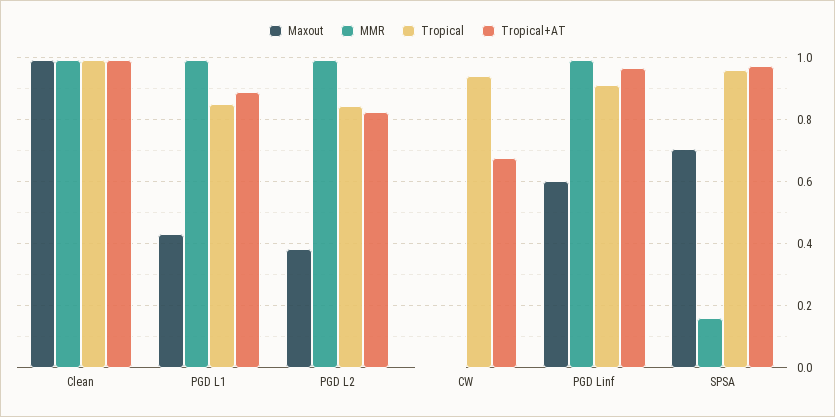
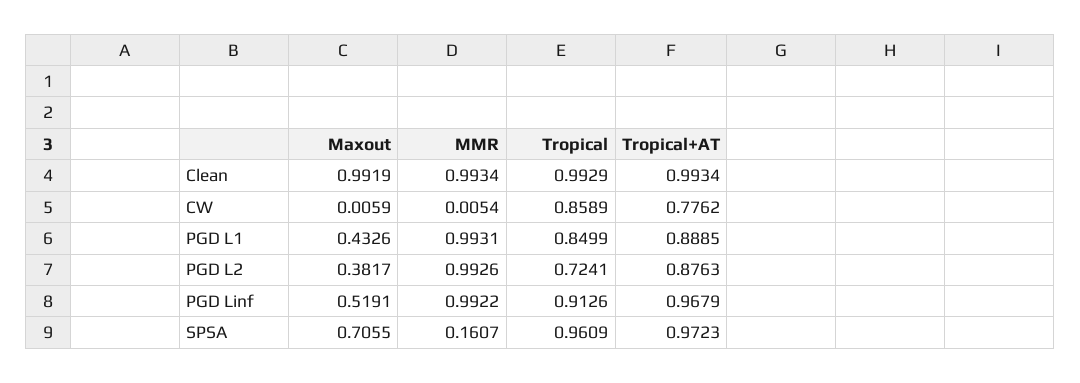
Tropical, PGD L2: 0.84 -> 0.7241
Tropical+AT, PGD L2: 0.82 -> 0.8763
Tropical, CW: 0.94 -> 0.8589
Tropical+AT, CW: 0.68 -> 0.7762
Maxout, PGD Linf: 0.6 -> 0.5191

